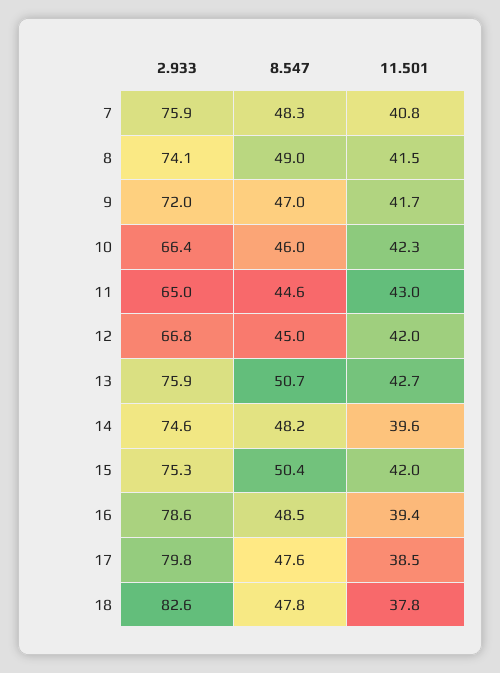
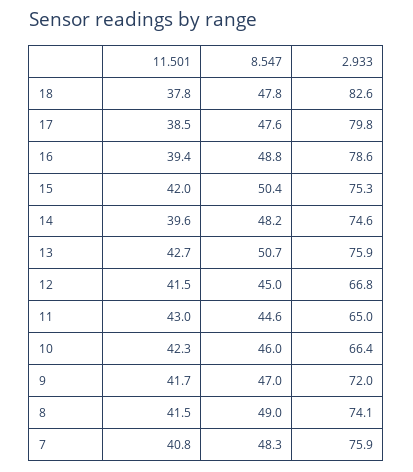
11.501, 12: 42 -> 41.5
8.547, 16: 48.5 -> 48.8

